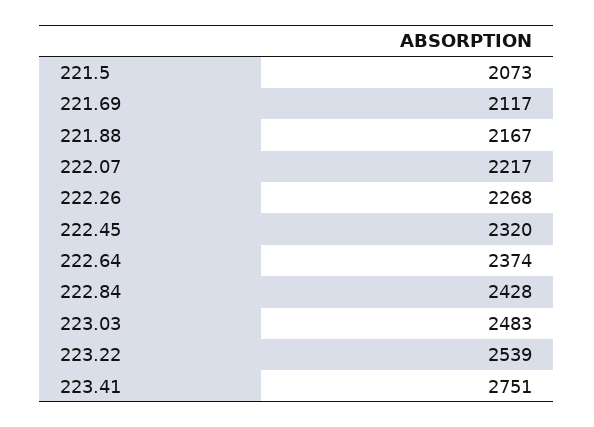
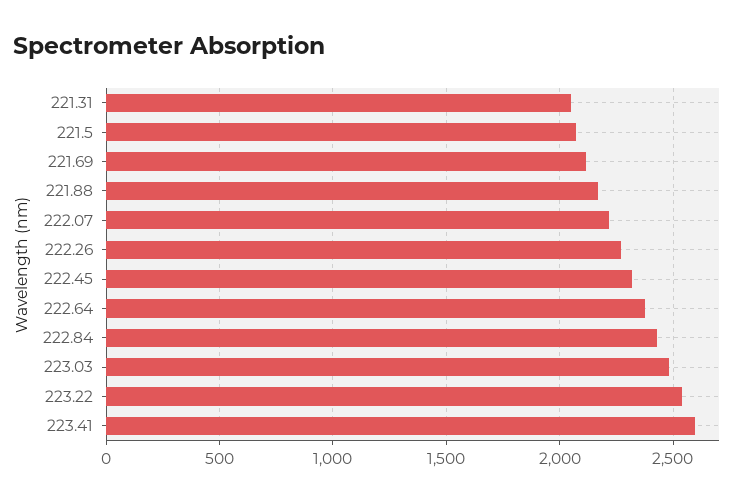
223.41: 2751 -> 2600
221.31: none -> 2050

